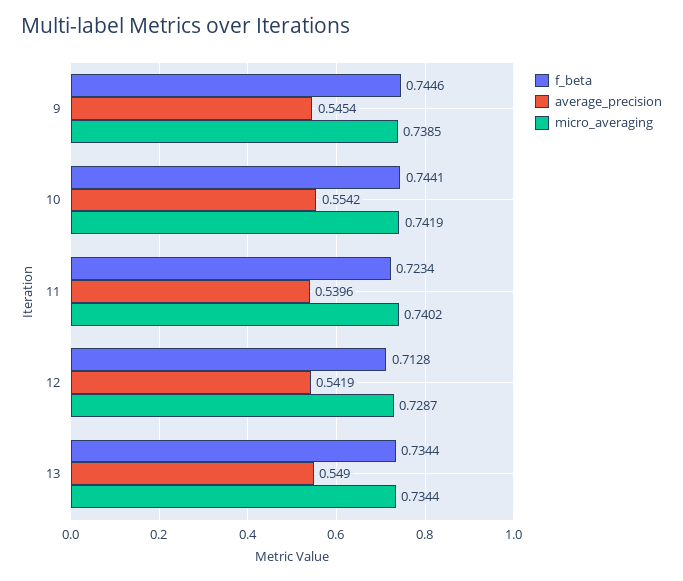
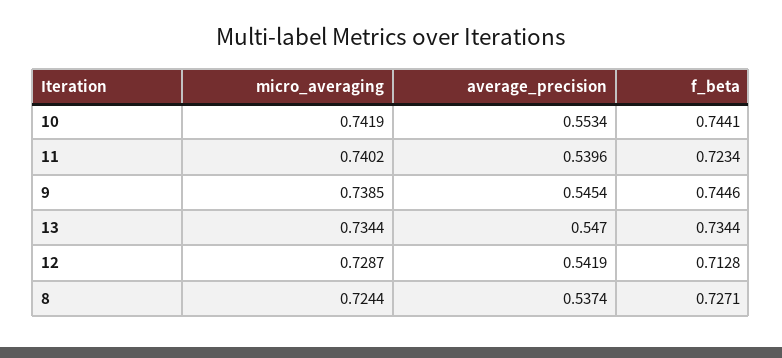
average_precision, 10: 0.5542 -> 0.5534
average_precision, 13: 0.549 -> 0.547
micro_averaging, 8: none -> 0.7244
average_precision, 8: none -> 0.5374
f_beta, 8: none -> 0.7271

